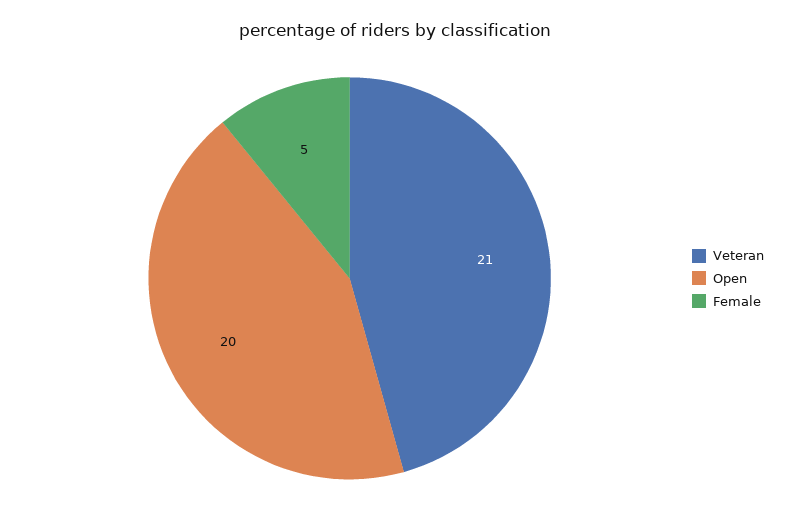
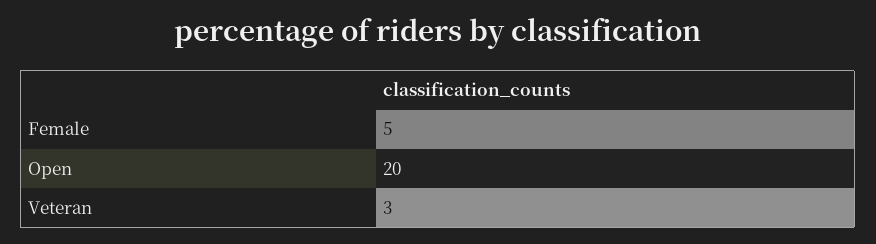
Veteran: 21 -> 3

